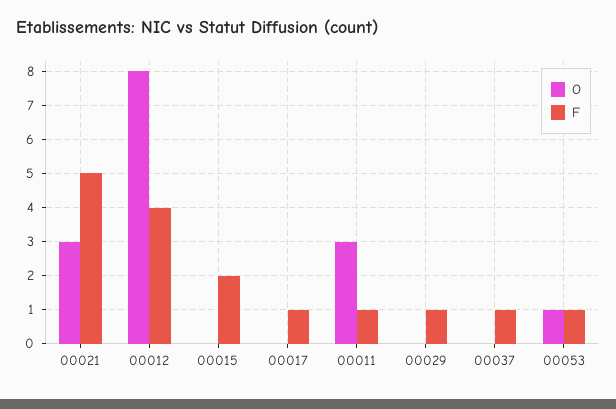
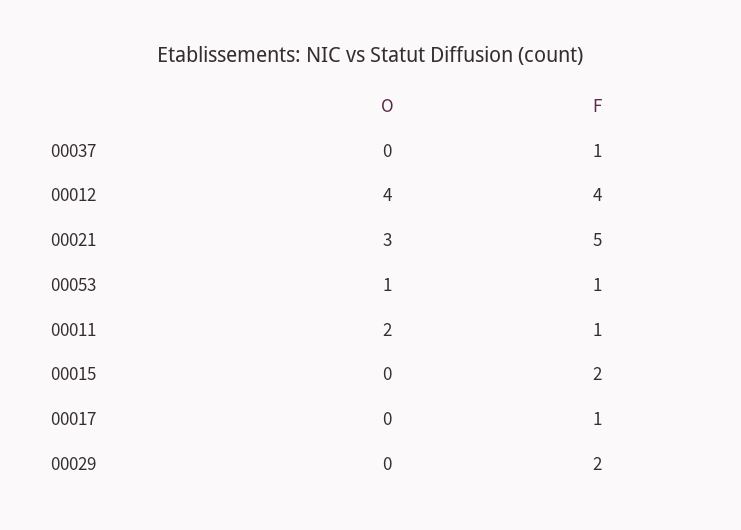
O, 00012: 8 -> 4
O, 00011: 3 -> 2
F, 00029: 1 -> 2

